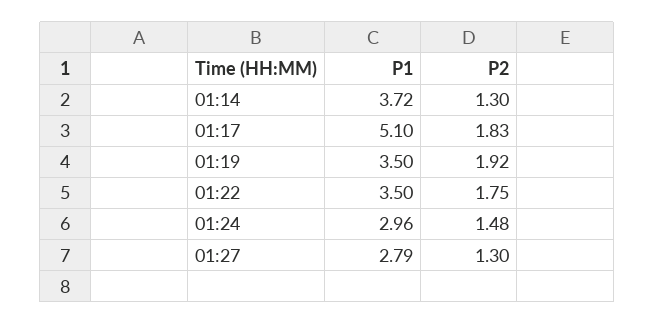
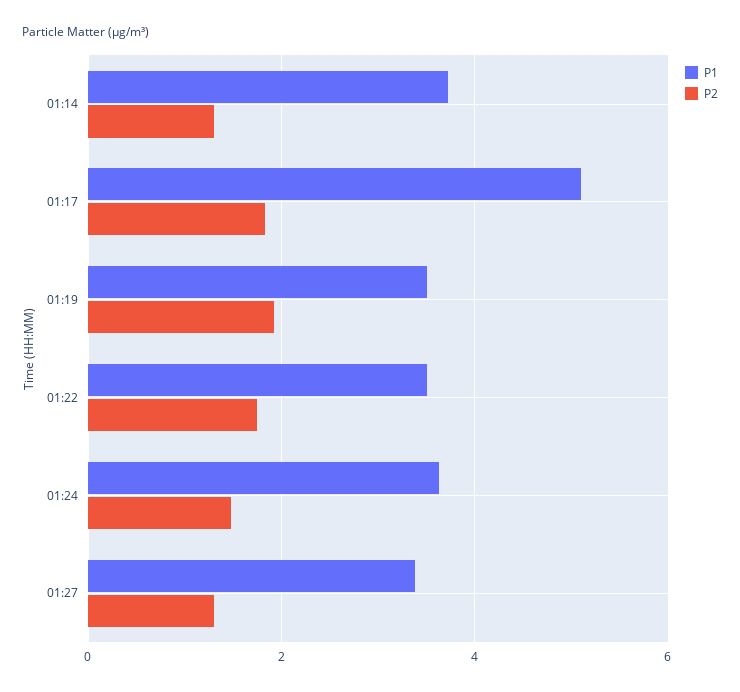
P1, 01:24: 2.96 -> 3.6
P1, 01:27: 2.79 -> 3.4

